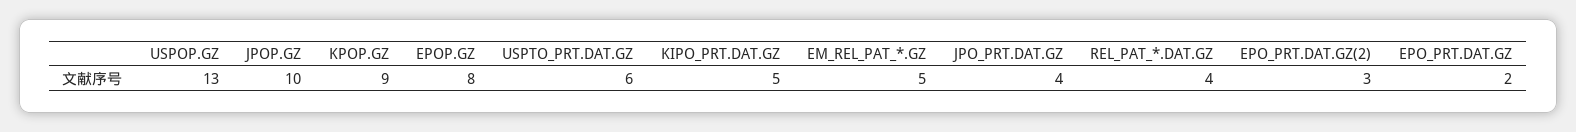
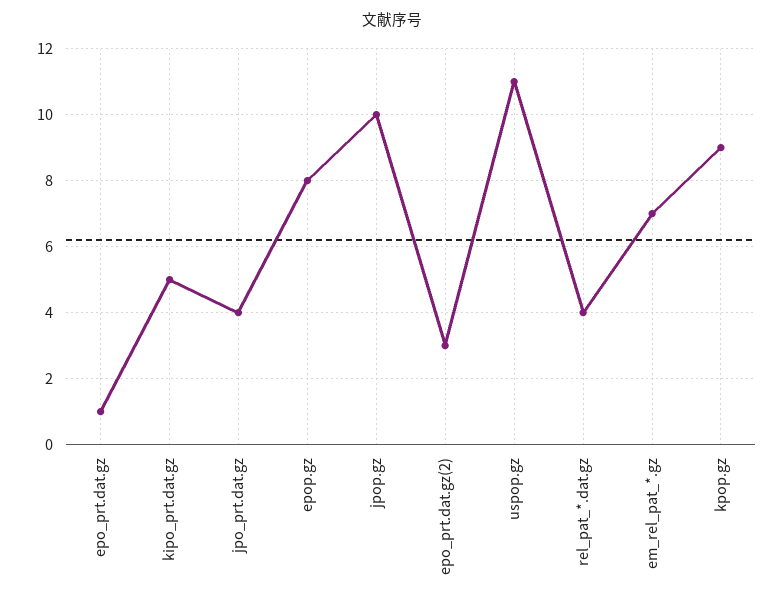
USPOP.GZ: 13 -> 11
USPTO_PRT.DAT.GZ: 6 -> none
EM_REL_PAT_*.GZ: 5 -> 7
EPO_PRT.DAT.GZ: 2 -> 1

